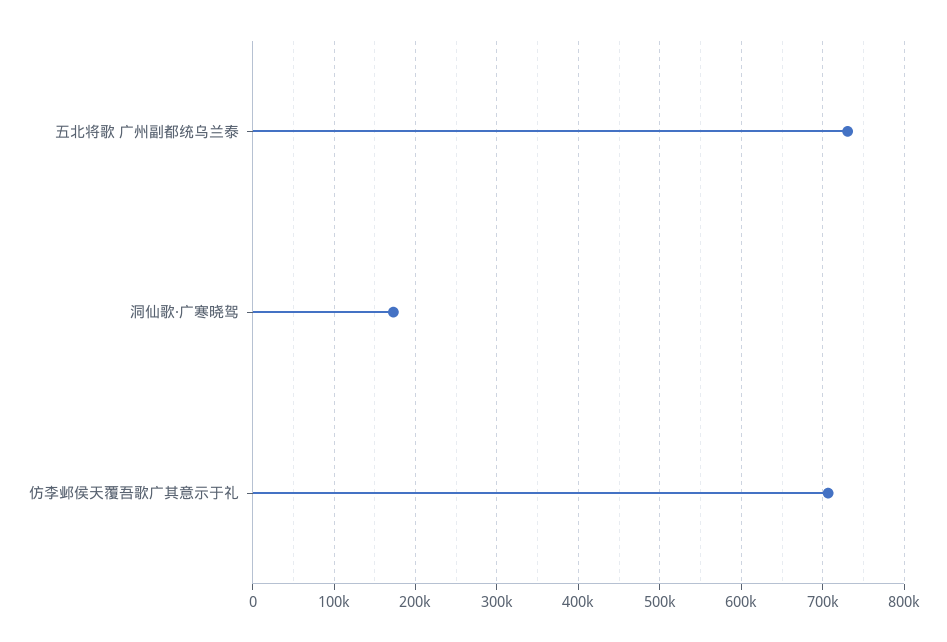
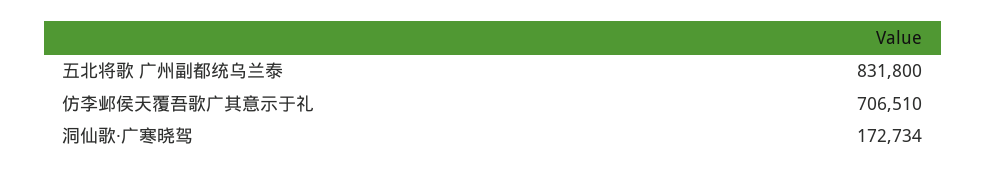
五北将歌 广州副都统乌兰泰: 730000 -> 831800

